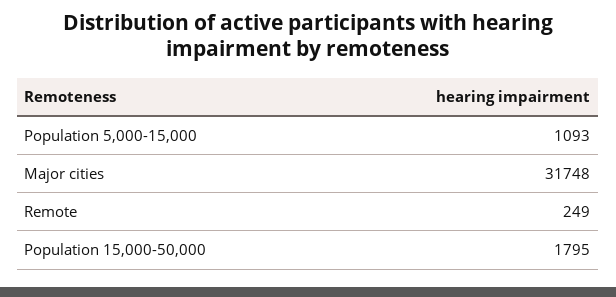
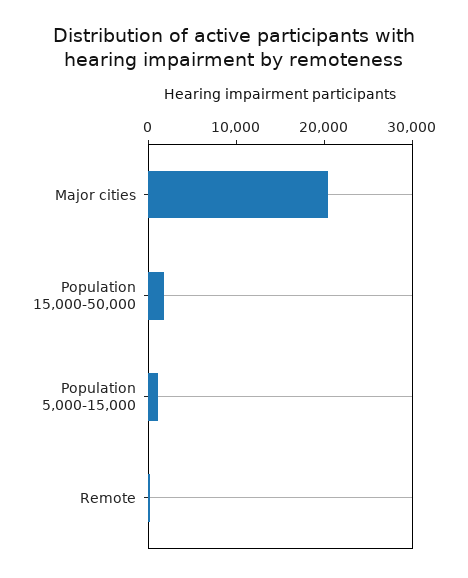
Major cities: 31748 -> 20000

